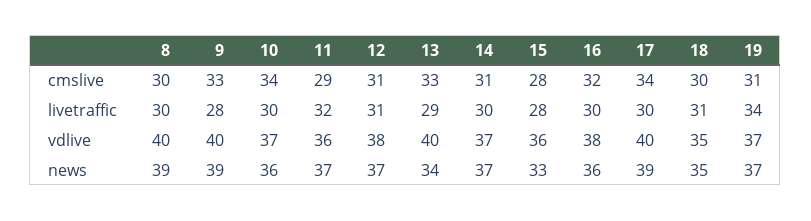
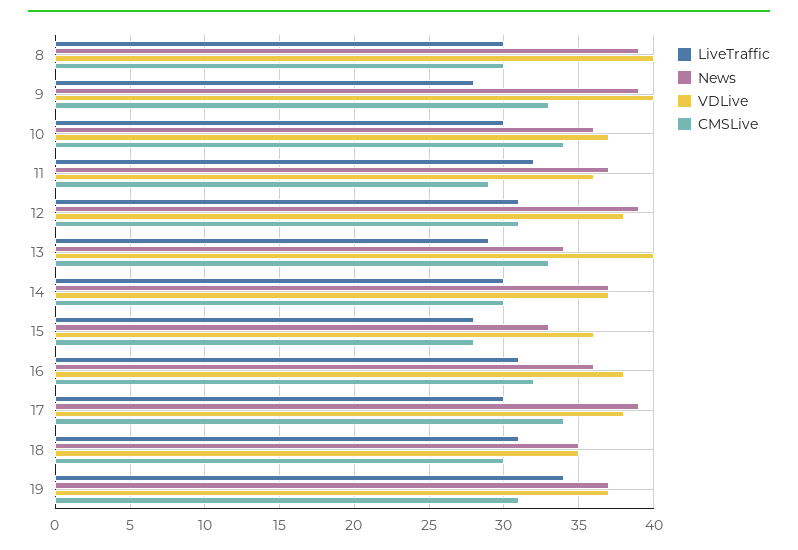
cmslive, 14: 31 -> 30
livetraffic, 16: 30 -> 31
vdlive, 17: 40 -> 38
news, 12: 37 -> 39

